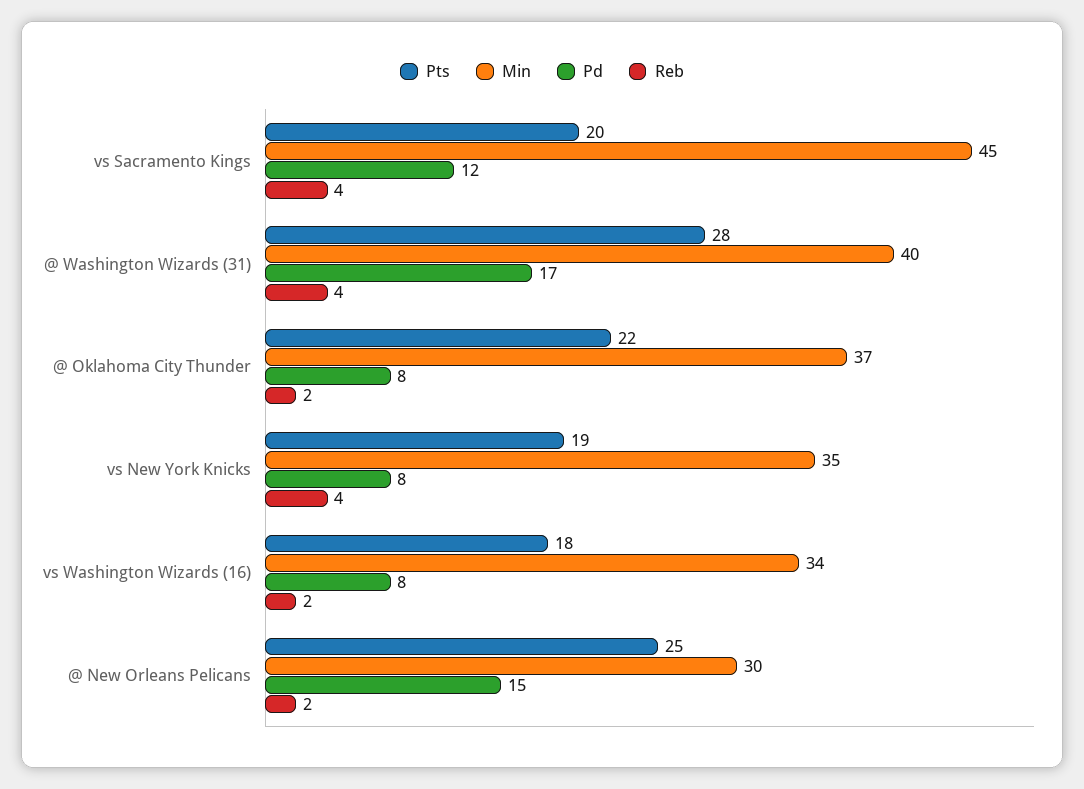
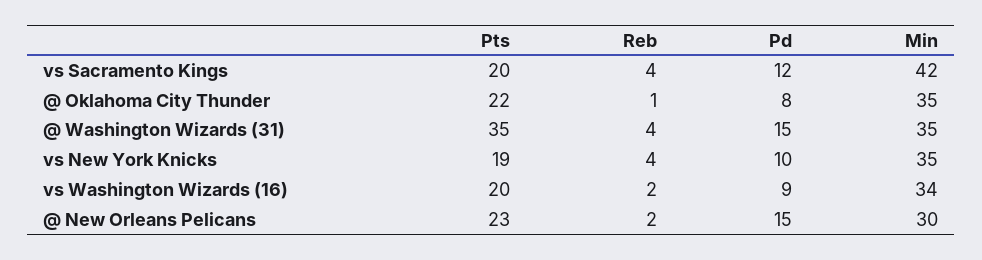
Min, vs Sacramento Kings: 45 -> 42
Pts, @ Washington Wizards (31): 28 -> 35
Min, @ Washington Wizards (31): 40 -> 35
Pd, @ Washington Wizards (31): 17 -> 15
Min, @ Oklahoma City Thunder: 37 -> 35
Reb, @ Oklahoma City Thunder: 2 -> 1
Pd, vs New York Knicks: 8 -> 10
Pts, vs Washington Wizards (16): 18 -> 20
Pd, vs Washington Wizards (16): 8 -> 9
Pts, @ New Orleans Pelicans: 25 -> 23

